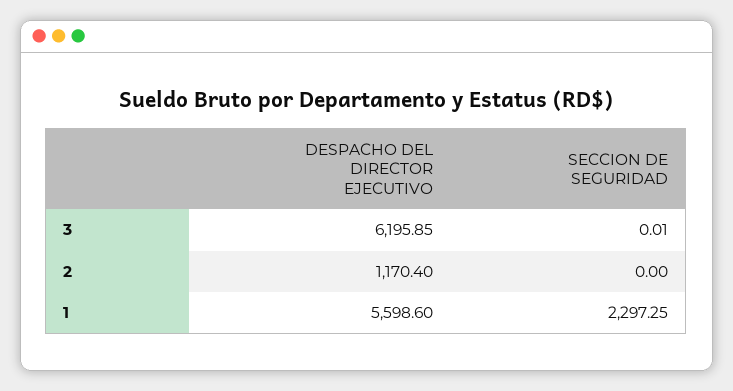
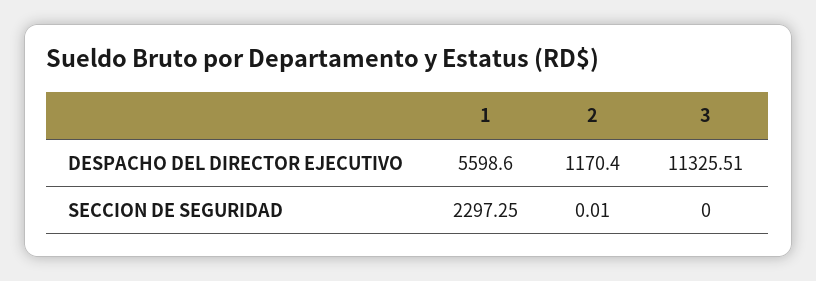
DESPACHO DEL DIRECTOR EJECUTIVO, 3: 6195.85 -> 11325.51
SECCION DE SEGURIDAD, 3: 0.01 -> 0
SECCION DE SEGURIDAD, 2: 0 -> 0.01

